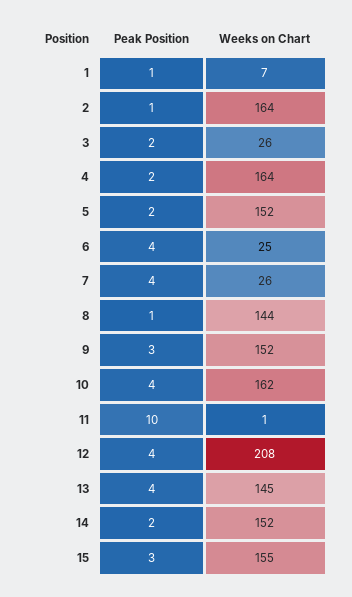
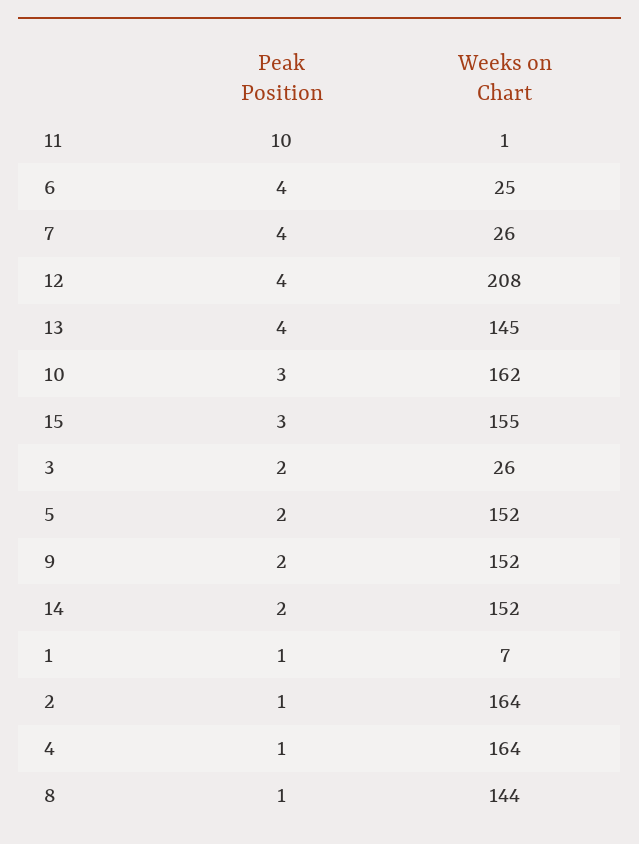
Peak Position, 4: 2 -> 1
Peak Position, 9: 3 -> 2
Peak Position, 10: 4 -> 3

